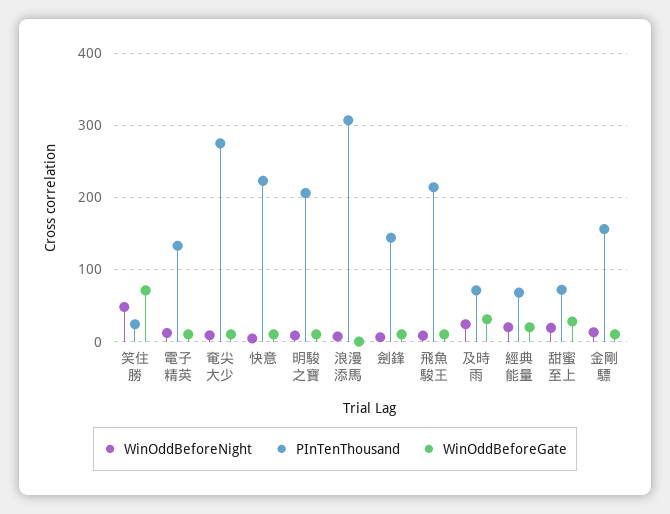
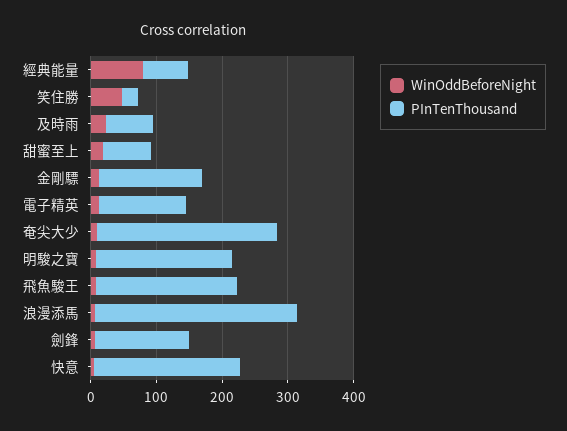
WinOddBeforeGate, 笑住勝: 70 -> none
WinOddBeforeGate, 電子精英: 10 -> none
WinOddBeforeGate, 奄尖大少: 10 -> none
WinOddBeforeGate, 快意: 10 -> none
WinOddBeforeGate, 明駿之寶: 10 -> none
WinOddBeforeGate, 浪漫添馬: 0 -> none
WinOddBeforeGate, 劍鋒: 10 -> none
WinOddBeforeGate, 飛魚駿王: 10 -> none
WinOddBeforeGate, 及時雨: 30 -> none
WinOddBeforeNight, 經典能量: 20 -> 80
WinOddBeforeGate, 經典能量: 20 -> none
WinOddBeforeGate, 甜蜜至上: 30 -> none
WinOddBeforeGate, 金剛驃: 10 -> none

